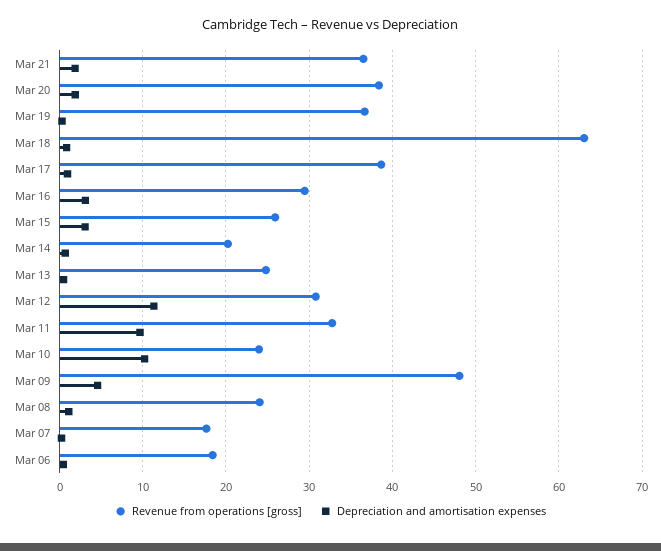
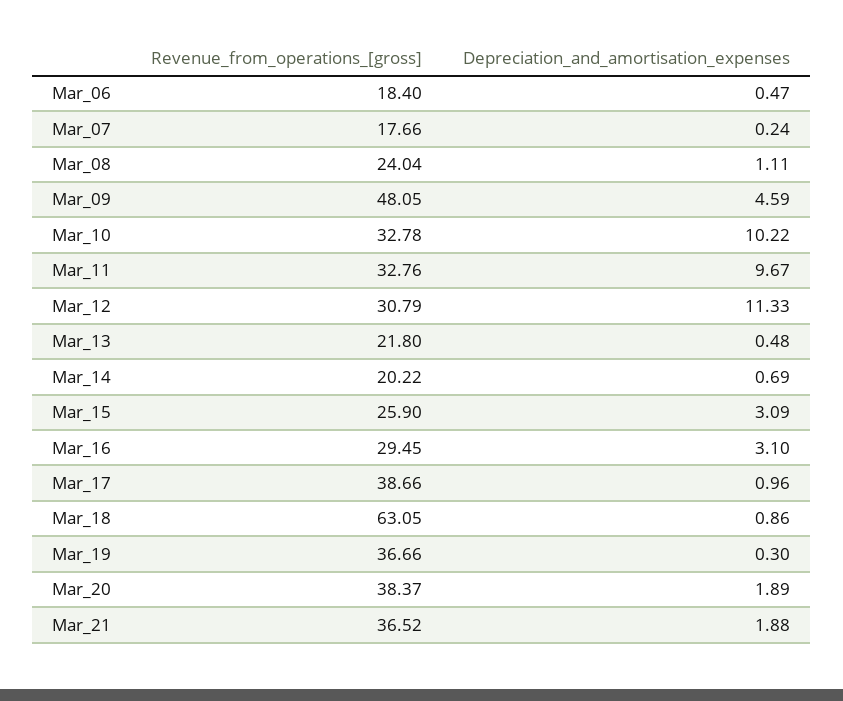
Revenue from operations [gross], Mar 13: 25 -> 21.8
Revenue from operations [gross], Mar 10: 24 -> 32.78

